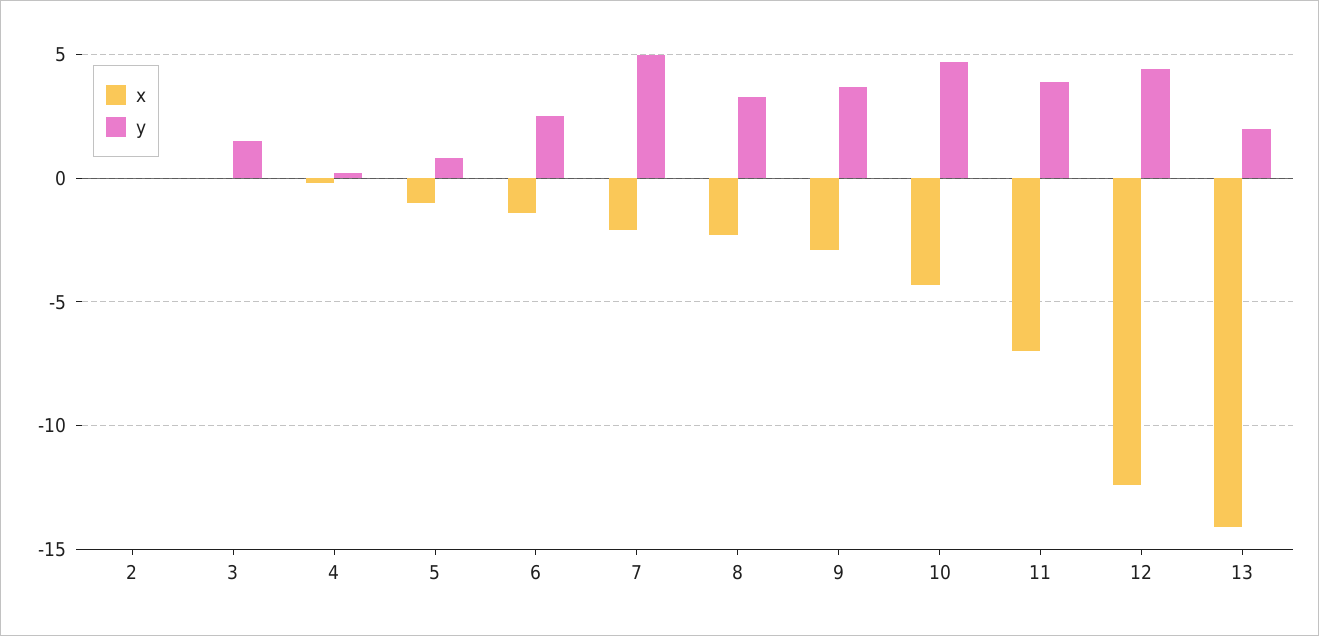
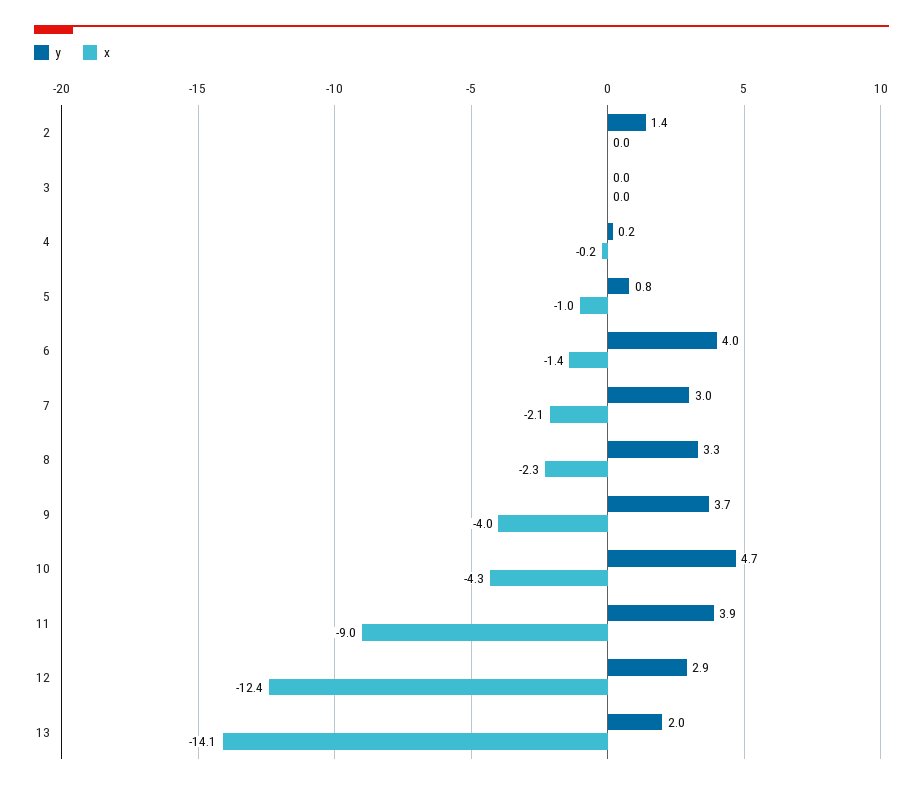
y, 2: 0 -> 1.4
y, 3: 1.5 -> 0
y, 6: 2.5 -> 4
y, 7: 5 -> 3
x, 9: -3 -> -4
x, 11: -7 -> -9
y, 12: 4.5 -> 2.9

